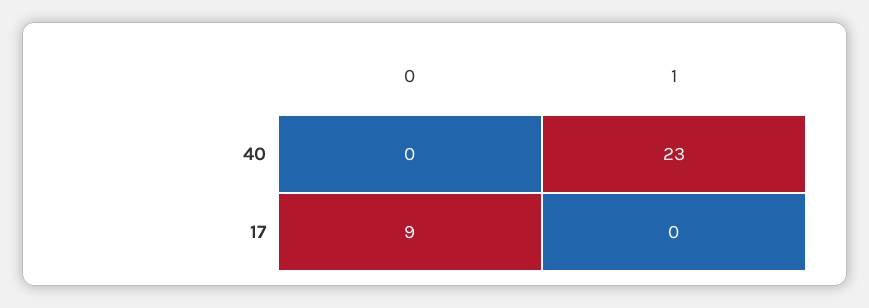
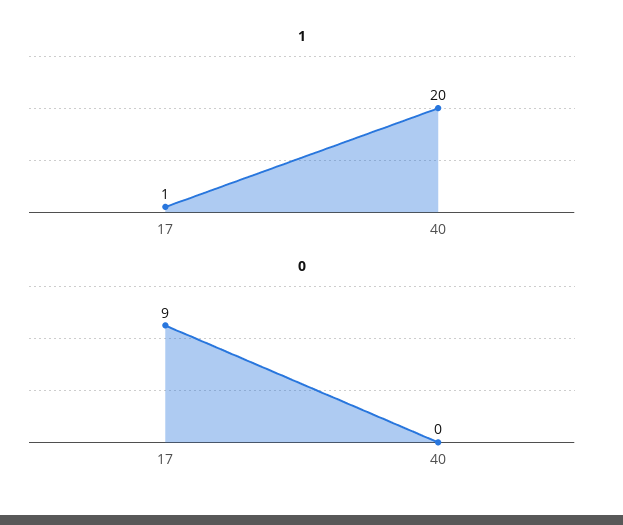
1, 40: 23 -> 20
1, 17: 0 -> 1

